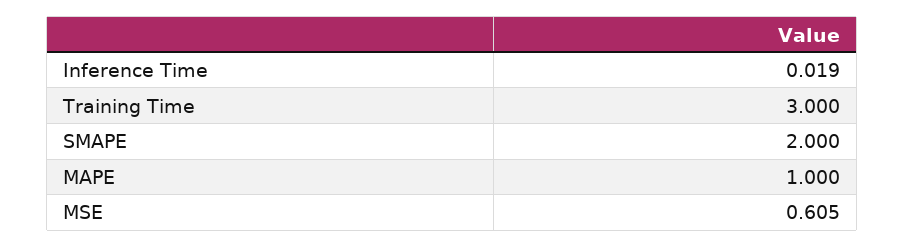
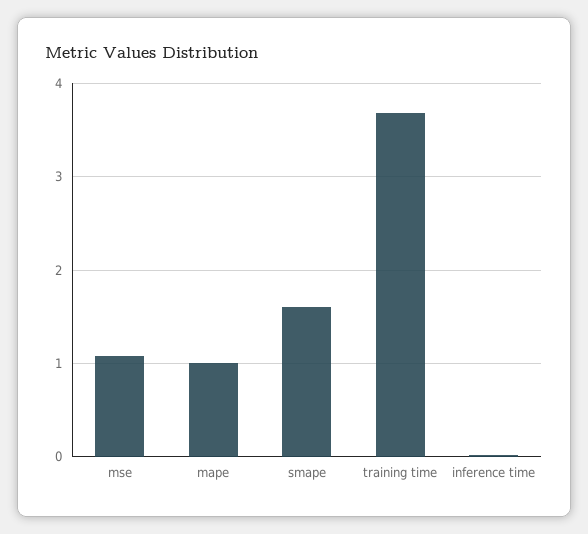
Training Time: 3 -> 3.7
SMAPE: 2 -> 1.6
MSE: 0.605 -> 1.1

